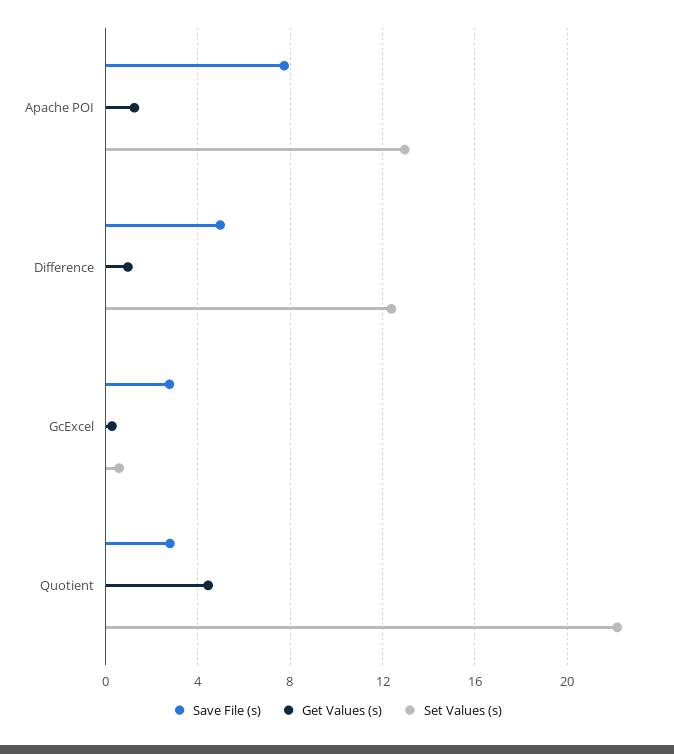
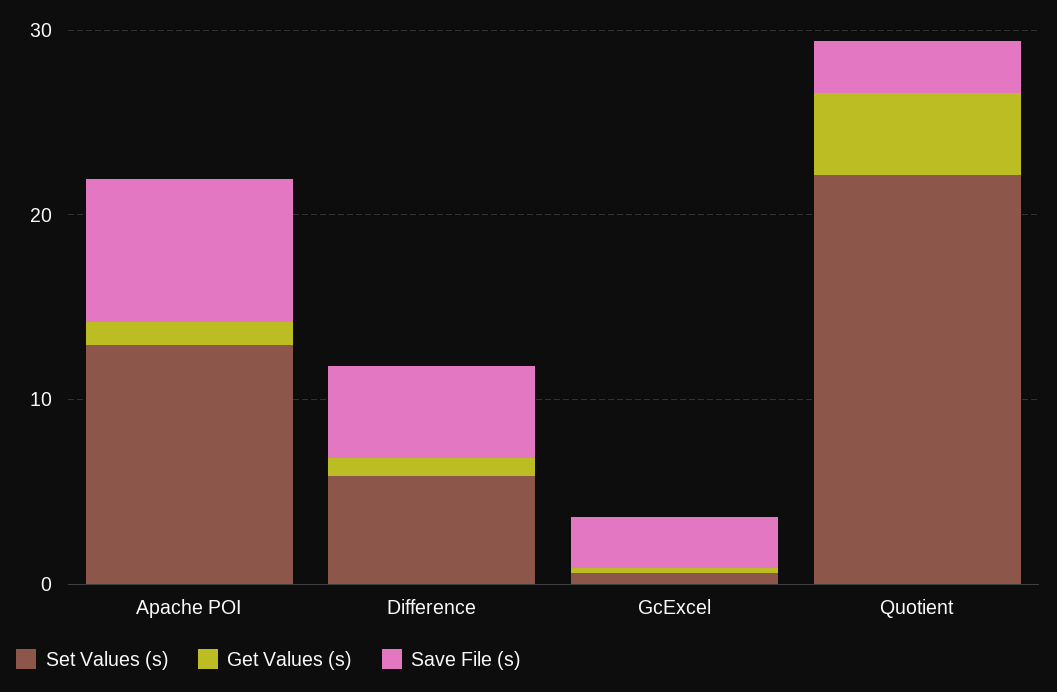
Set Values (s), Difference: 12.5 -> 6

